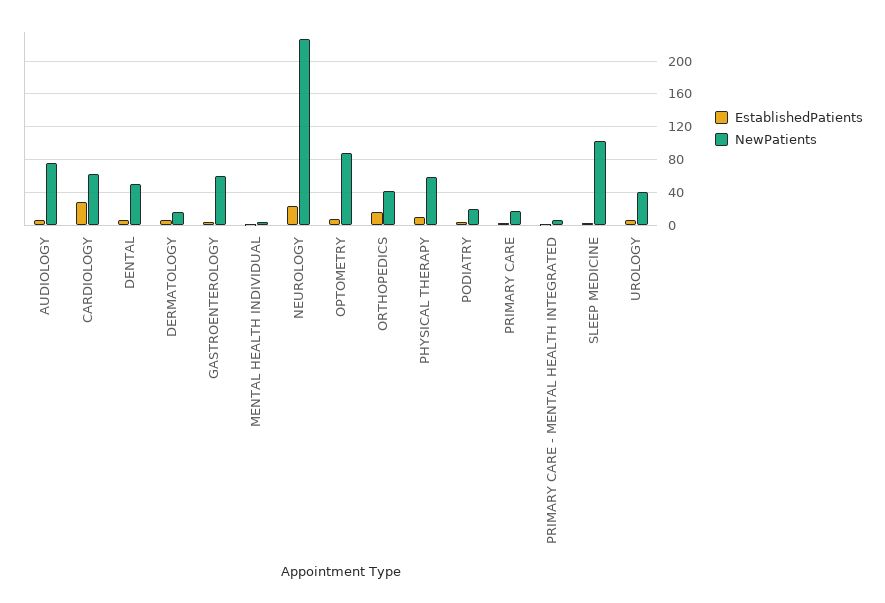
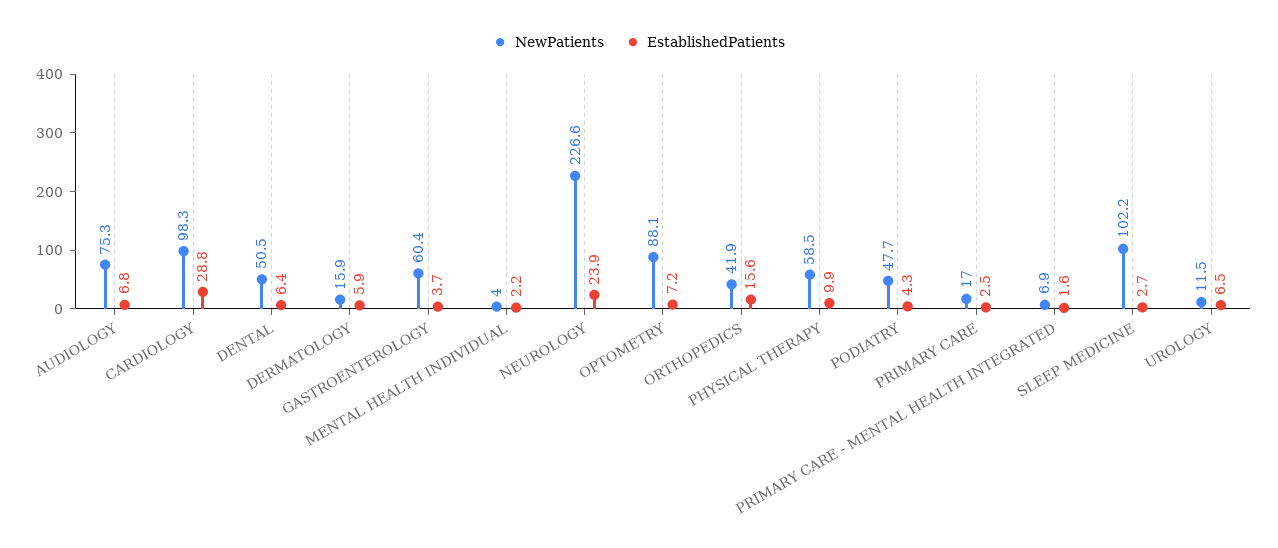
NewPatients, CARDIOLOGY: 60 -> 98.3
NewPatients, PODIATRY: 20 -> 47.7
NewPatients, UROLOGY: 40 -> 11.5

